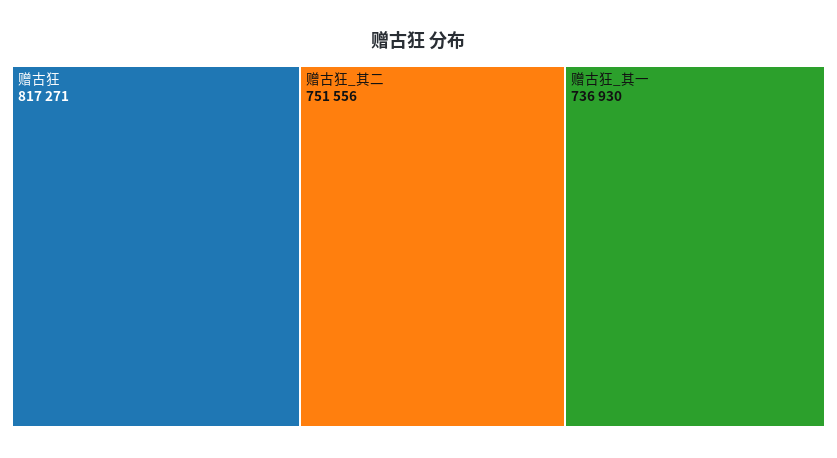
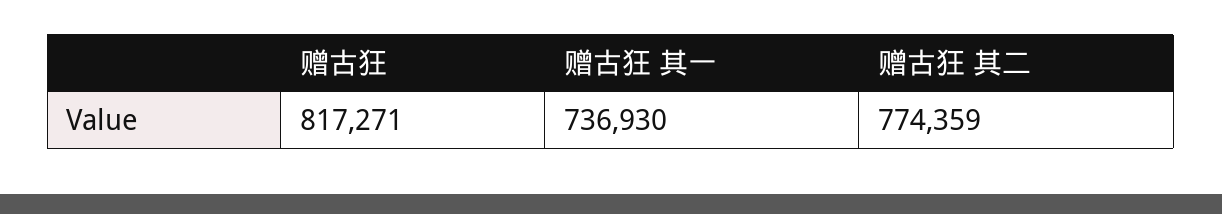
赠古狂_其二: 751556 -> 774359

